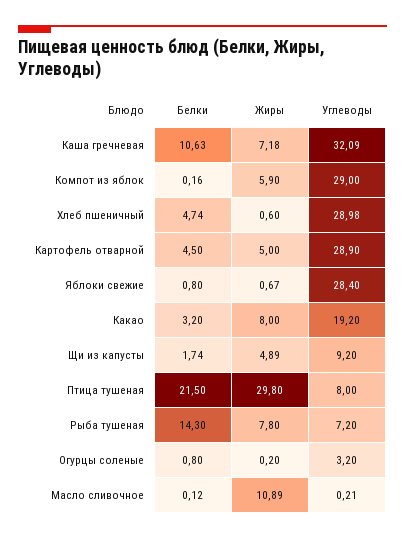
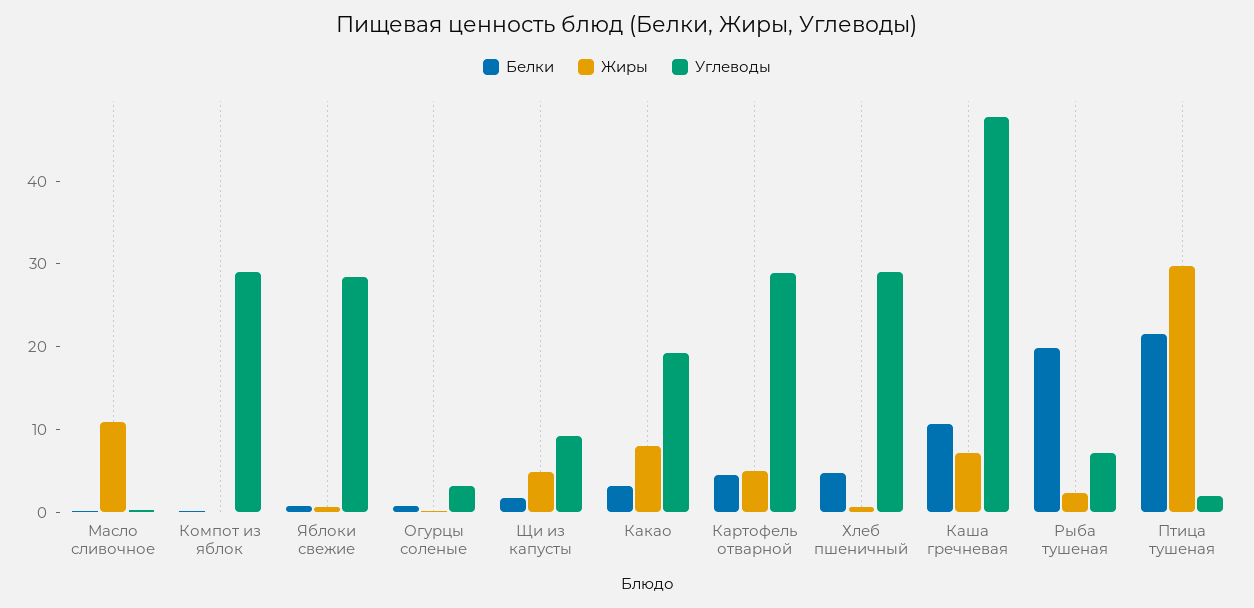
Углеводы, Каша гречневая: 32.09 -> 48
Жиры, Компот из яблок: 5.9 -> 0
Углеводы, Птица тушеная: 8 -> 2
Белки, Рыба тушеная: 14.3 -> 20
Жиры, Рыба тушеная: 7.8 -> 2

